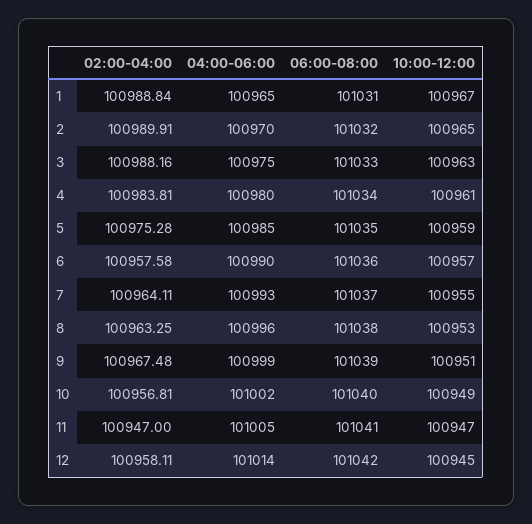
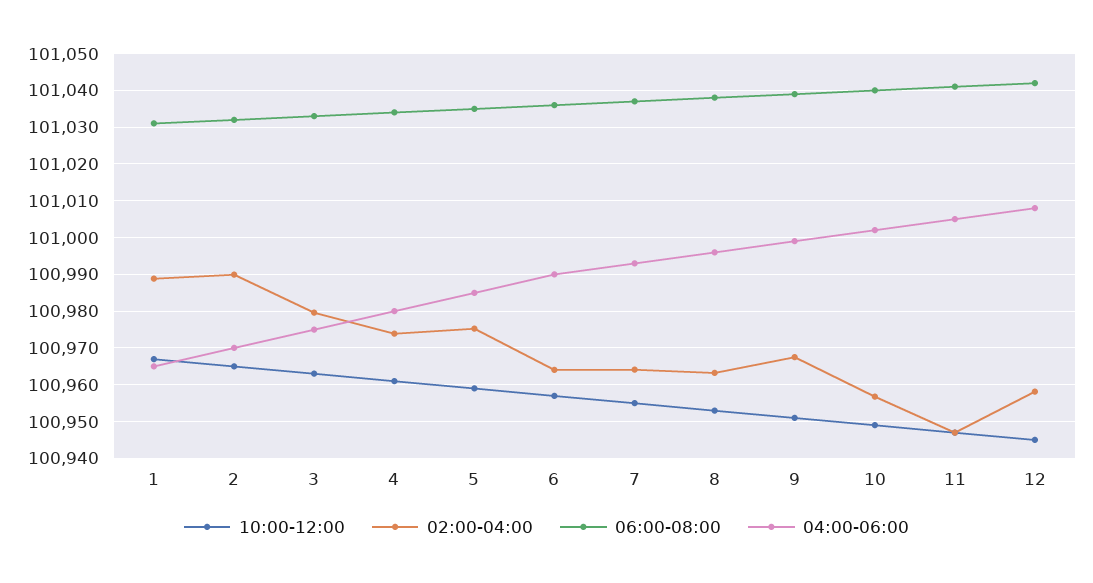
02:00-04:00, 3: 100988.16 -> 100980
02:00-04:00, 4: 100983.81 -> 100974
02:00-04:00, 6: 100957.58 -> 100964
04:00-06:00, 12: 101014 -> 101008

